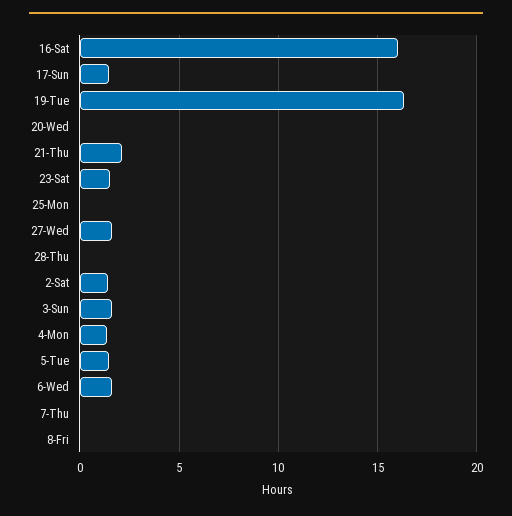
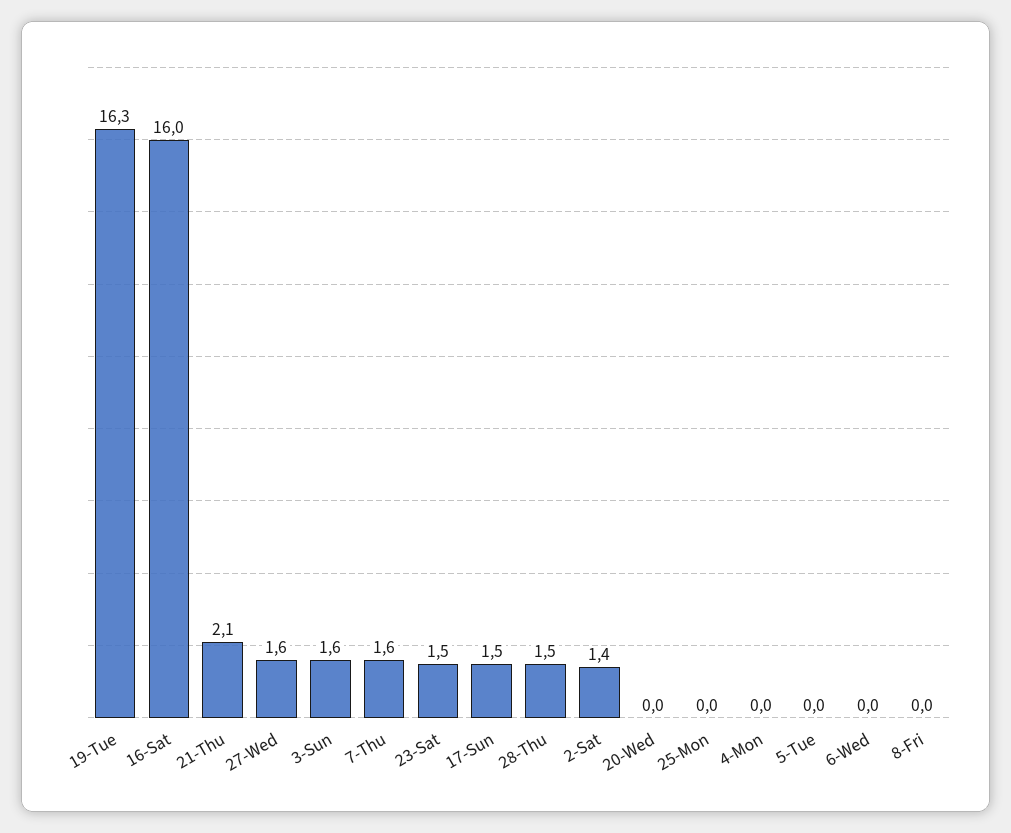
28-Thu: 0 -> 1.5
4-Mon: 1.5 -> 0
5-Tue: 1.5 -> 0
6-Wed: 1.5 -> 0
7-Thu: 0 -> 1.6

